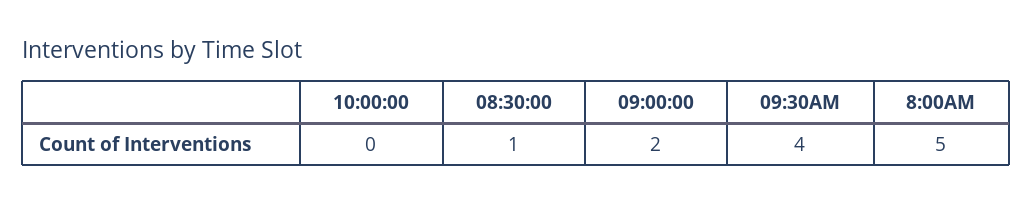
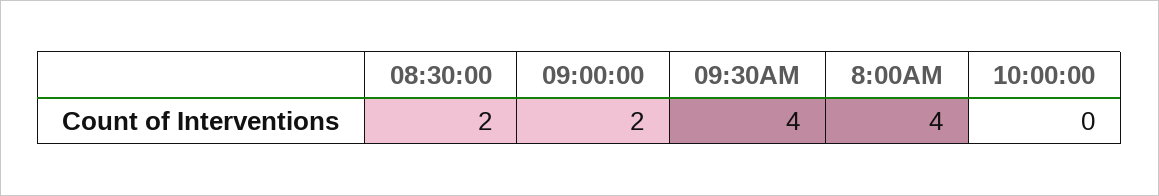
08:30:00: 1 -> 2
8:00AM: 5 -> 4

